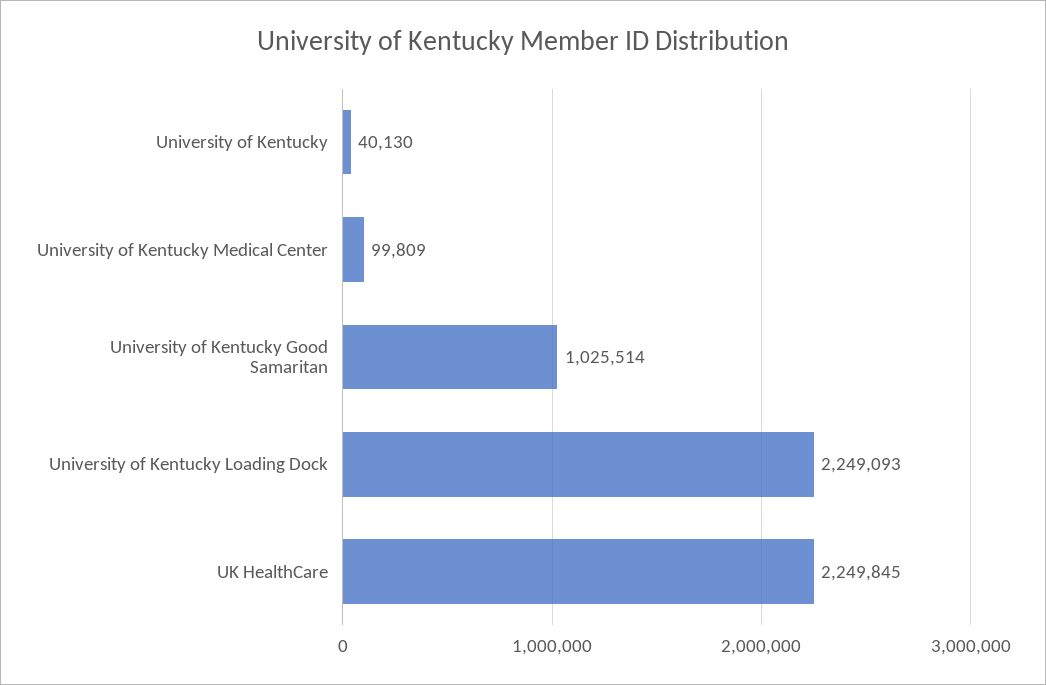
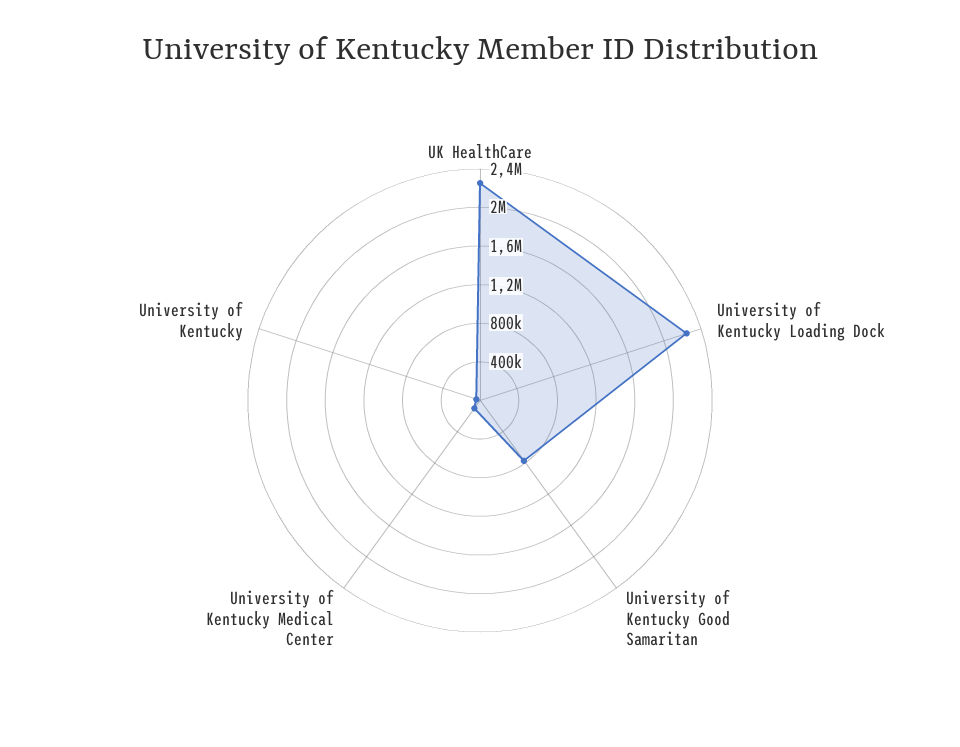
University of Kentucky Good Samaritan: 1025514 -> 800000

